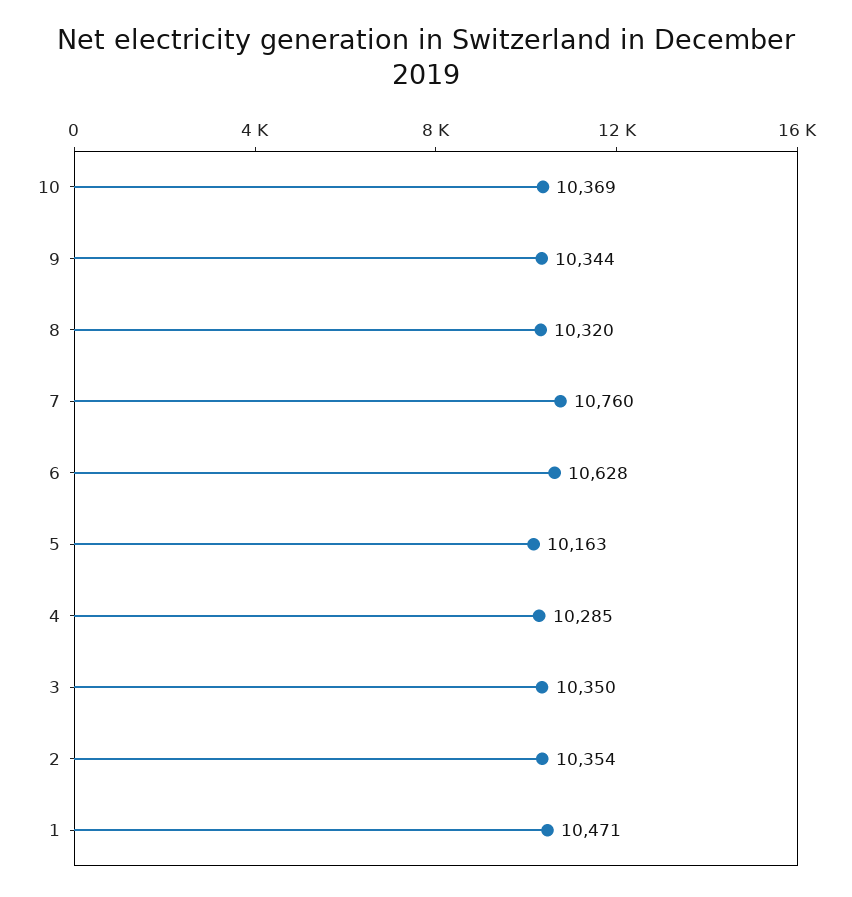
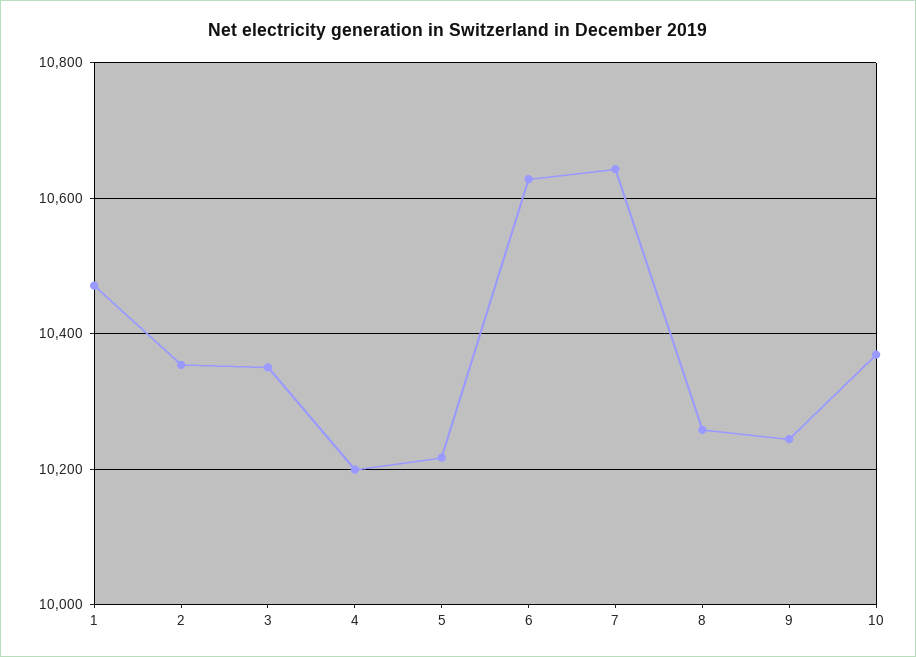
9: 10344 -> 10240
8: 10320 -> 10260
7: 10760 -> 10640
5: 10163 -> 10220
4: 10285 -> 10200

